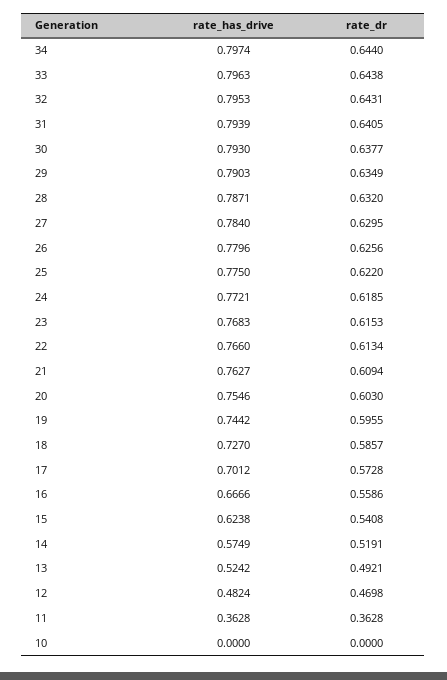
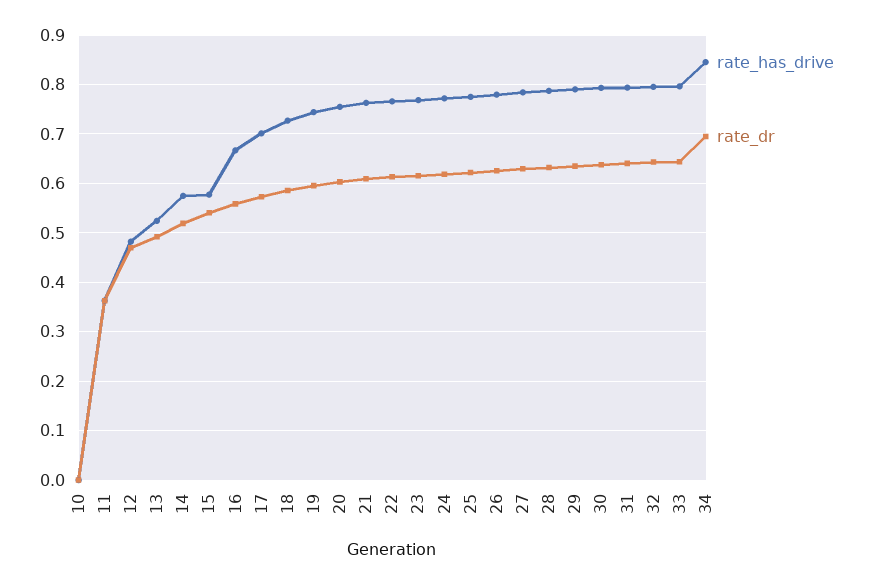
rate_has_drive, 34: 0.7974 -> 0.84
rate_dr, 34: 0.644 -> 0.7
rate_has_drive, 15: 0.6238 -> 0.58

